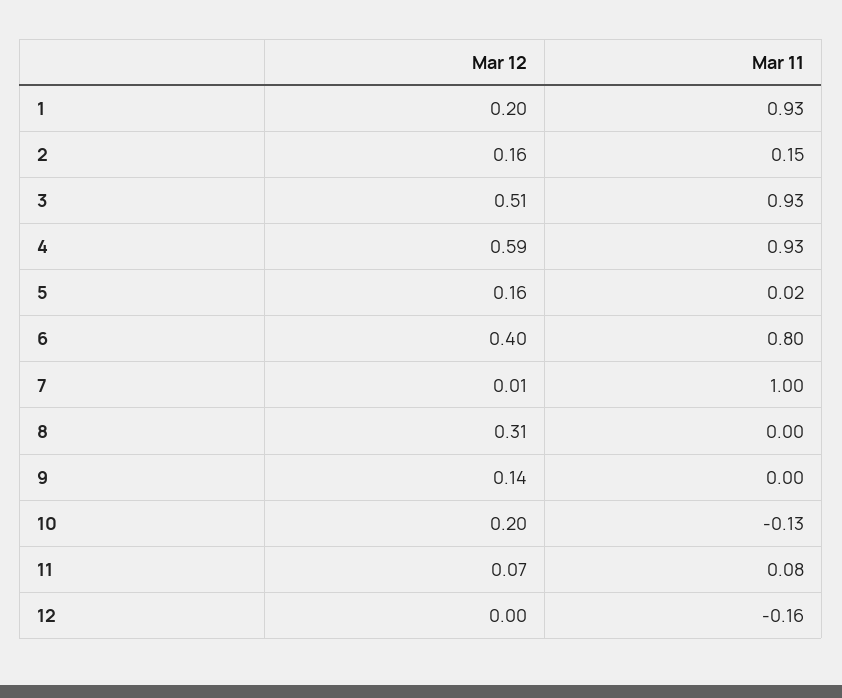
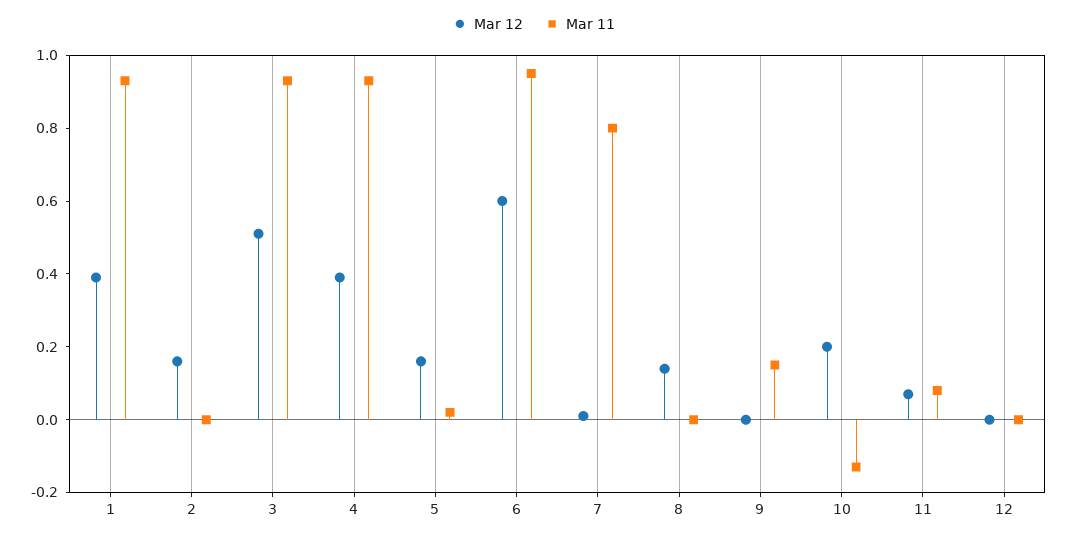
Mar 12, 1: 0.2 -> 0.4
Mar 11, 2: 0.15 -> 0
Mar 12, 4: 0.59 -> 0.4
Mar 12, 6: 0.4 -> 0.6
Mar 11, 6: 0.8 -> 0.95
Mar 11, 7: 1 -> 0.8
Mar 12, 8: 0.31 -> 0.15
Mar 12, 9: 0.14 -> 0
Mar 11, 9: 0 -> 0.15
Mar 11, 12: -0.16 -> 0

